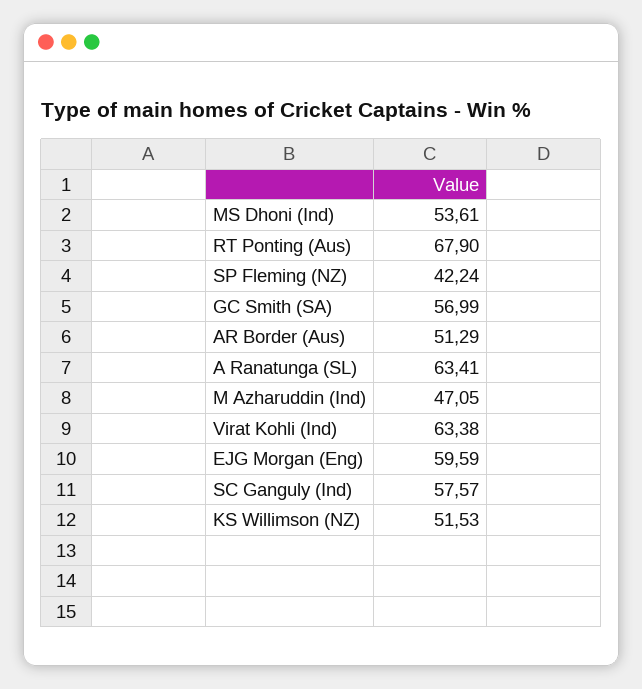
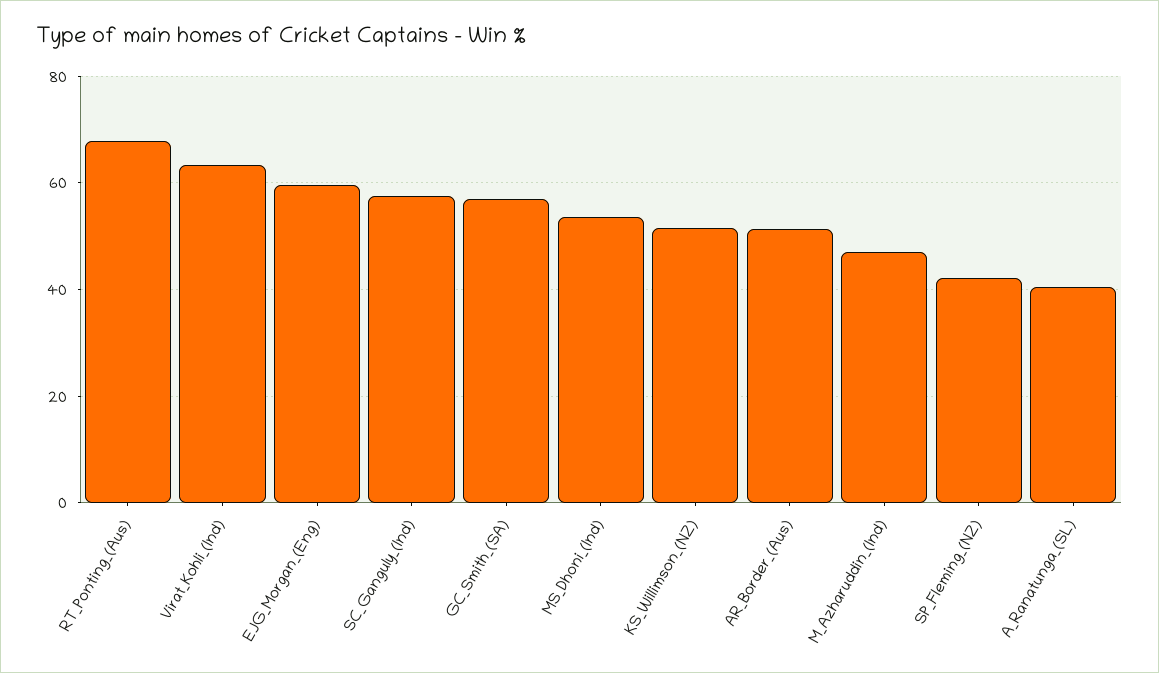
A Ranatunga (SL): 63.41 -> 40

